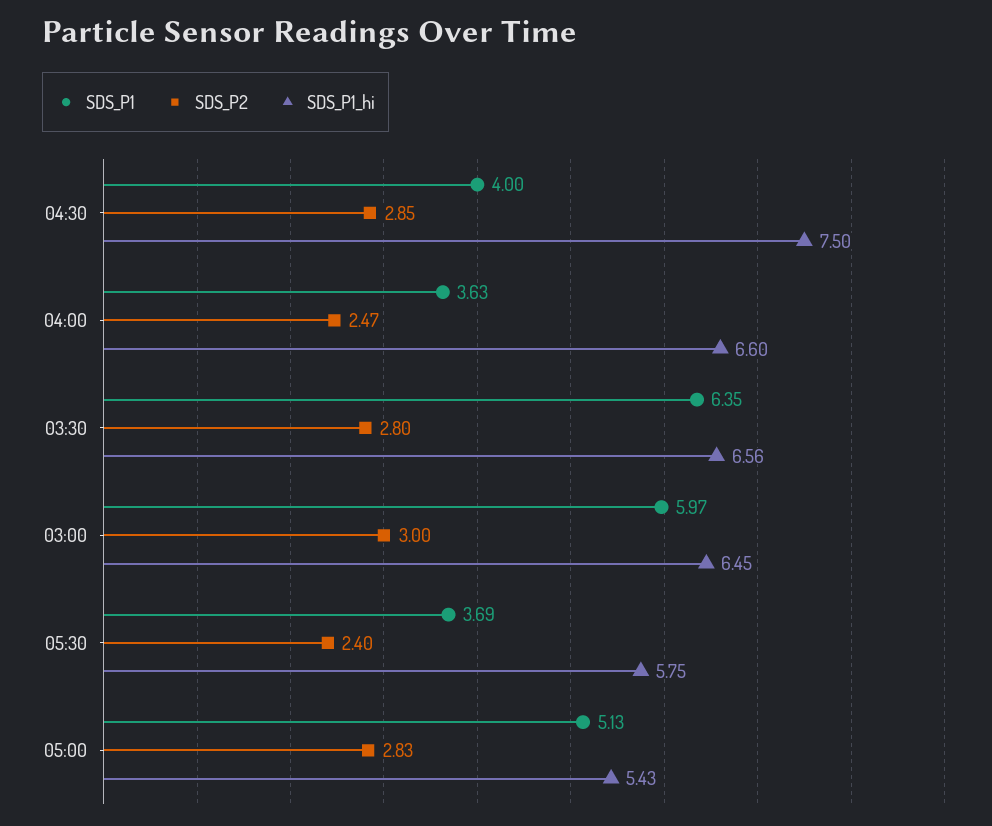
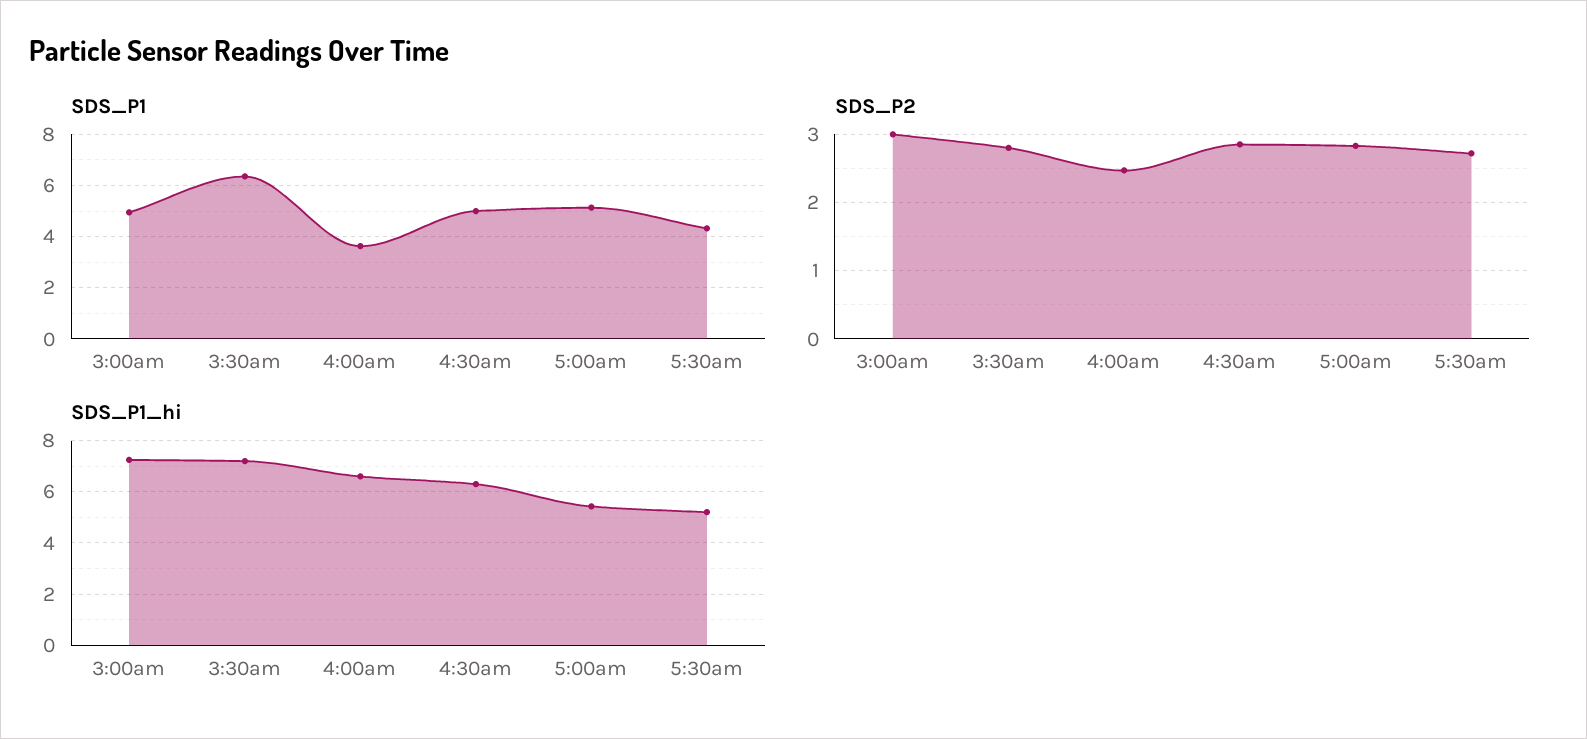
SDS_P1, 04:30: 4 -> 5
SDS_P1_hi, 04:30: 7.5 -> 6.25
SDS_P1_hi, 03:30: 6.56 -> 7.25
SDS_P1, 03:00: 5.97 -> 5
SDS_P1_hi, 03:00: 6.45 -> 7.25
SDS_P1, 05:30: 3.69 -> 4.25
SDS_P2, 05:30: 2.4 -> 2.7
SDS_P1_hi, 05:30: 5.75 -> 5.25

